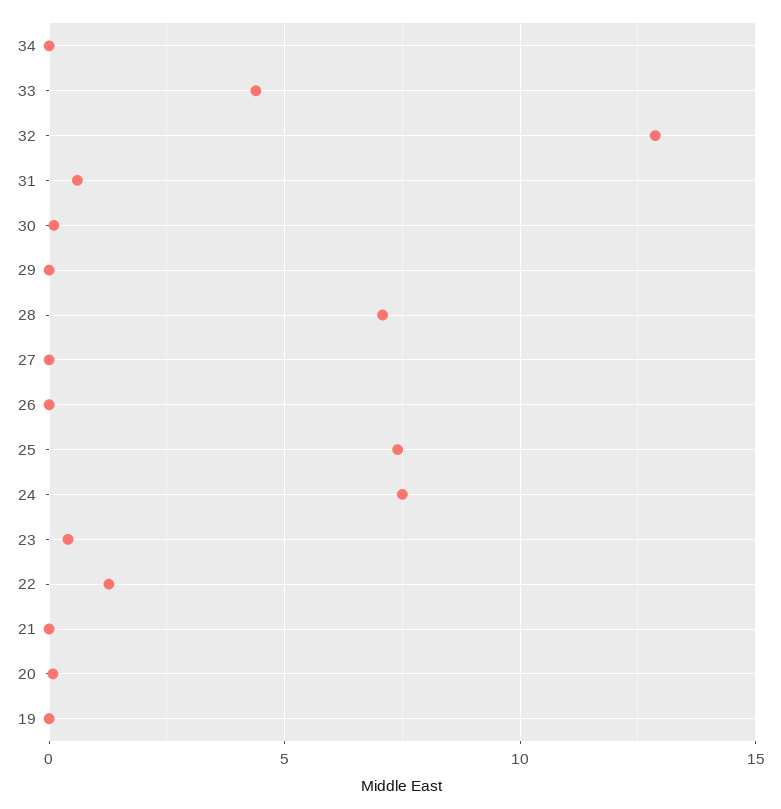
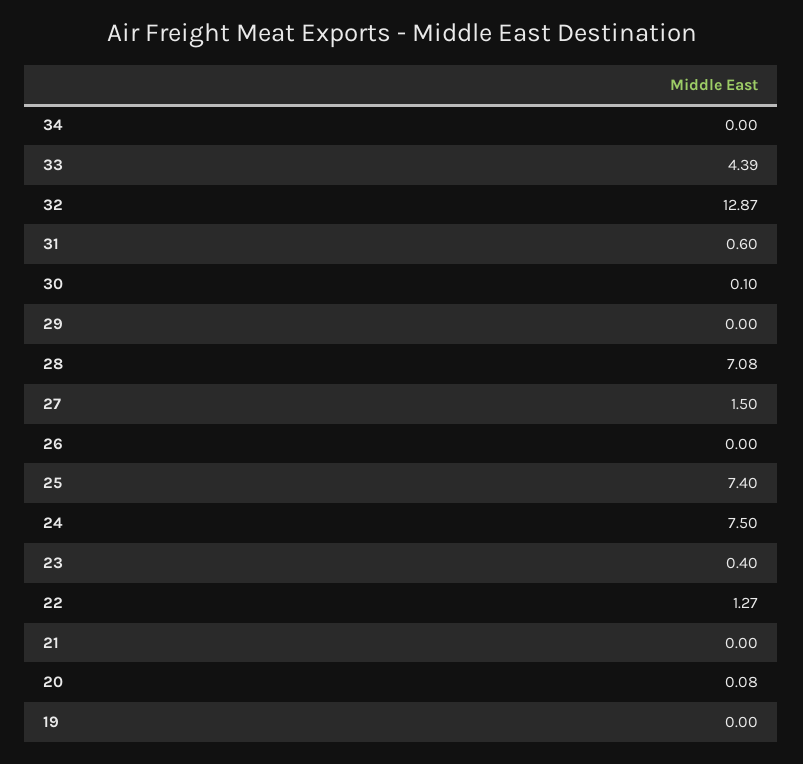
27: 0 -> 1.5

